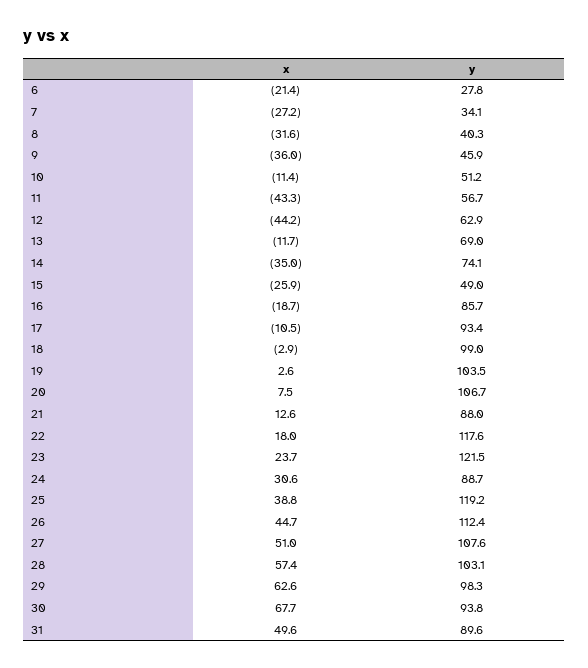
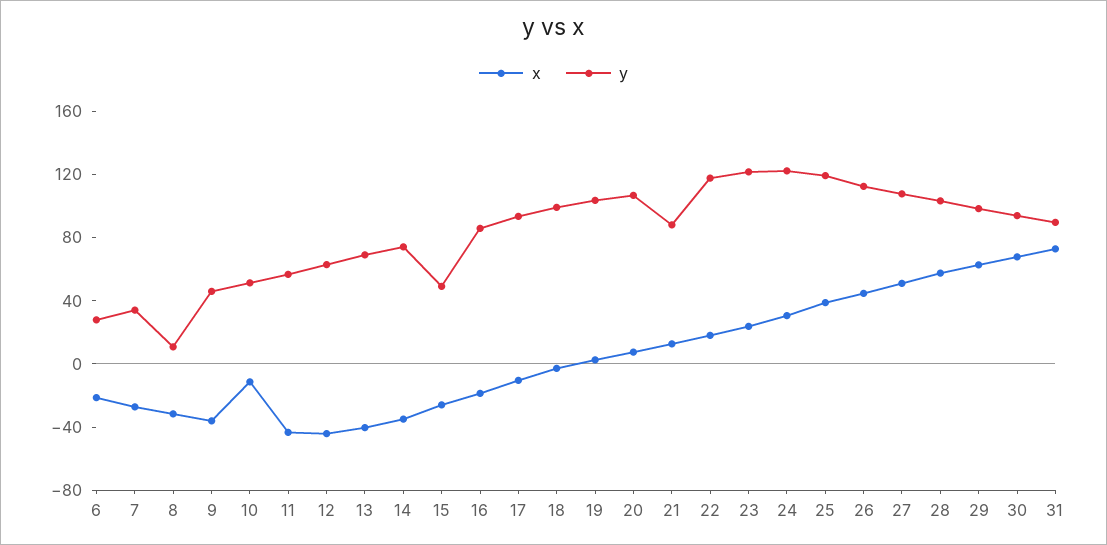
y, 8: 40.3 -> 10
x, 13: -11.7 -> -40
y, 24: 88.7 -> 120
x, 31: 49.6 -> 70

